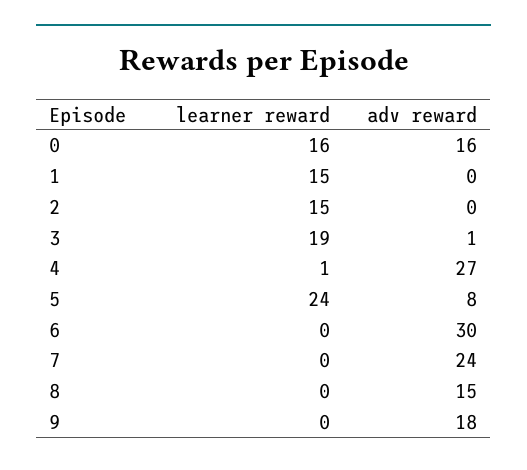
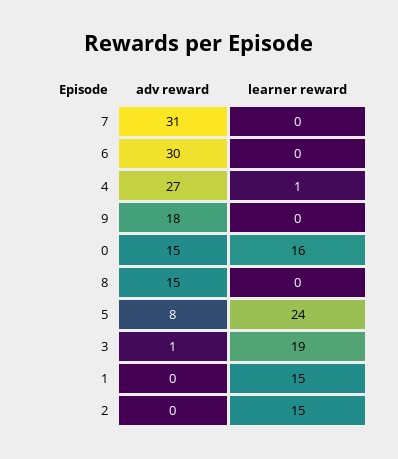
adv reward, 0: 16 -> 15
adv reward, 7: 24 -> 31

